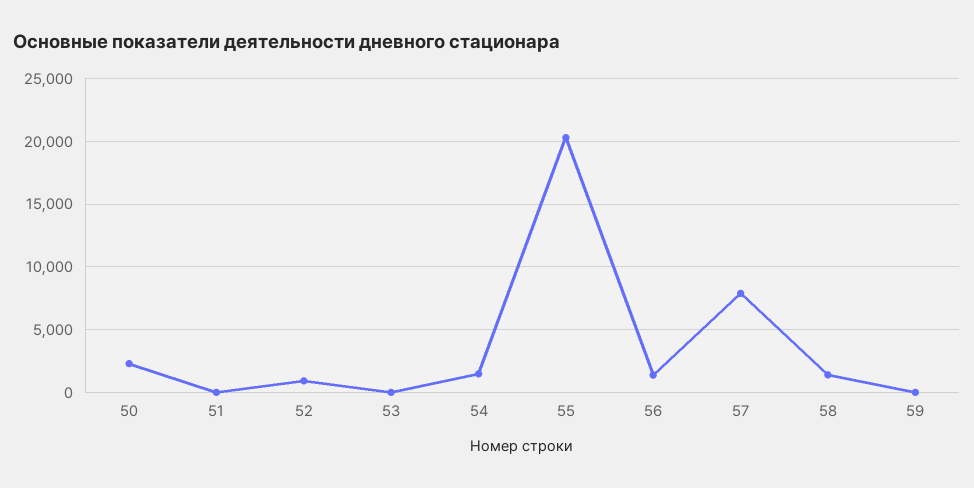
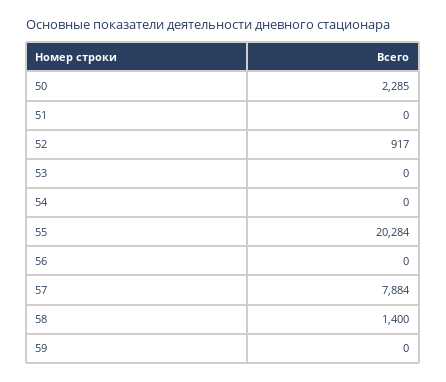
54: 1500 -> 0
56: 1500 -> 0

